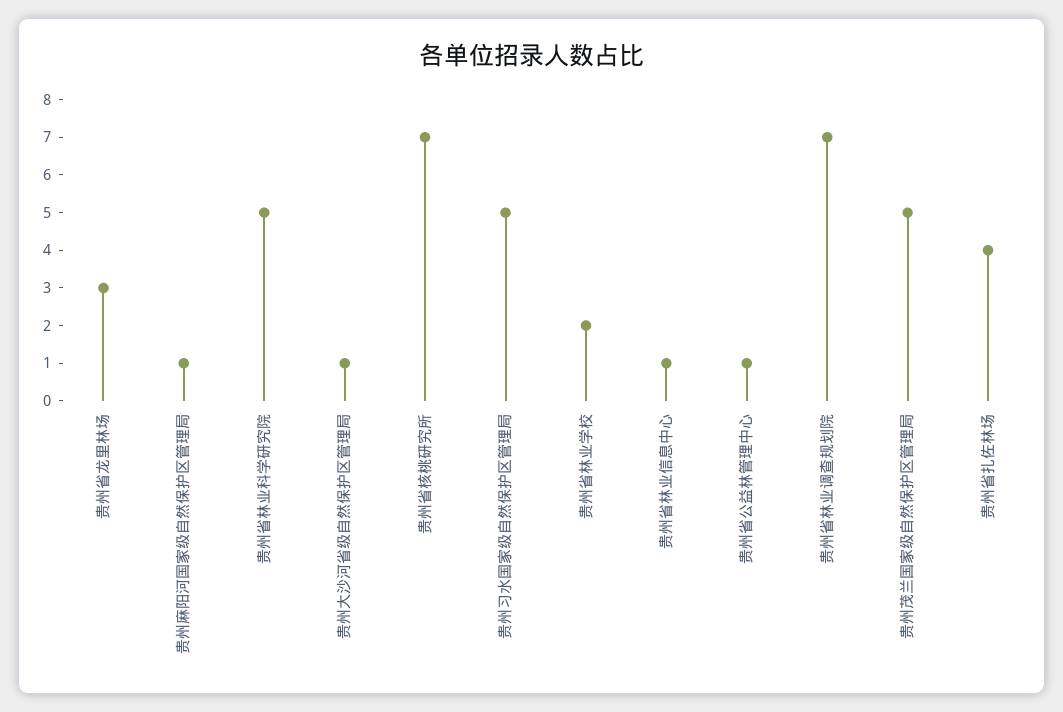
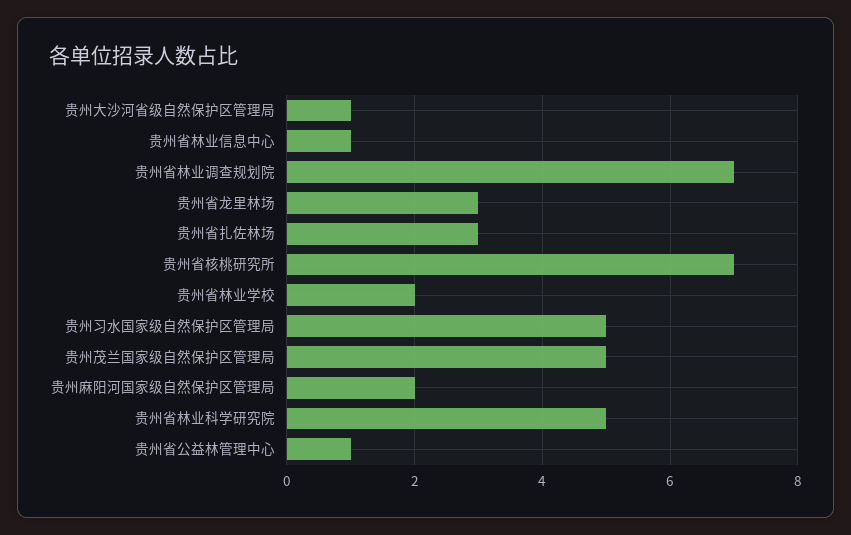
贵州麻阳河国家级自然保护区管理局: 1 -> 2
贵州省扎佐林场: 4 -> 3

